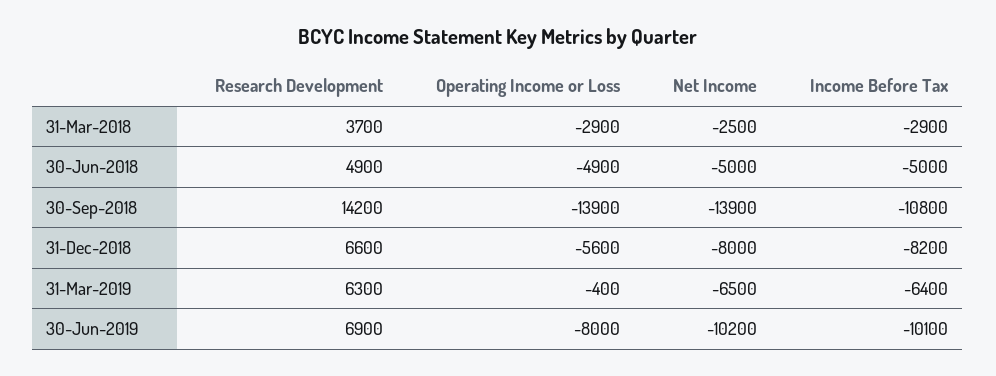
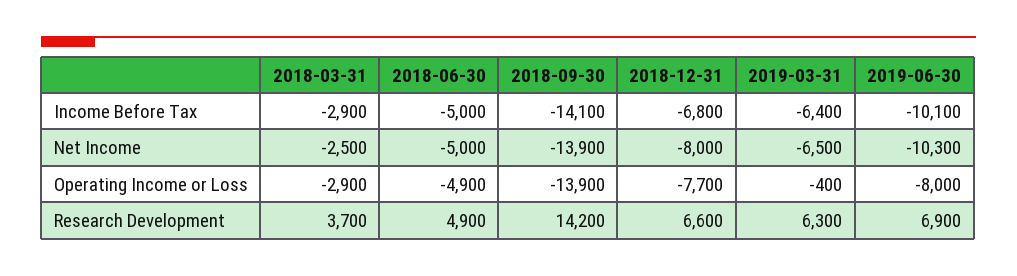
Income Before Tax, 30-Sep-2018: -10800 -> -14100
Operating Income or Loss, 31-Dec-2018: -5600 -> -7700
Income Before Tax, 31-Dec-2018: -8200 -> -6800
Net Income, 30-Jun-2019: -10200 -> -10300

